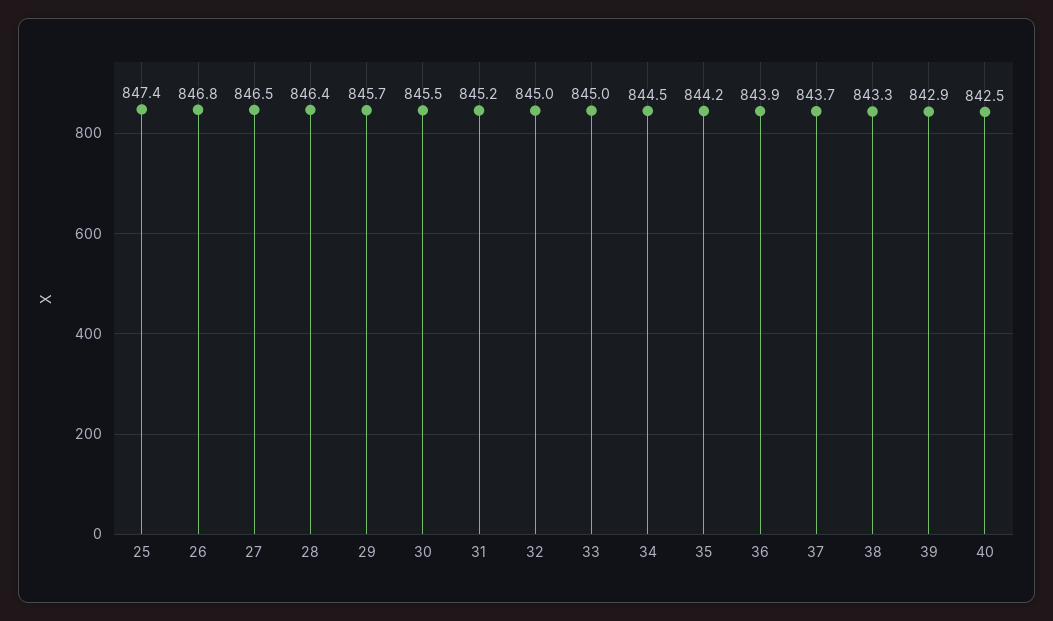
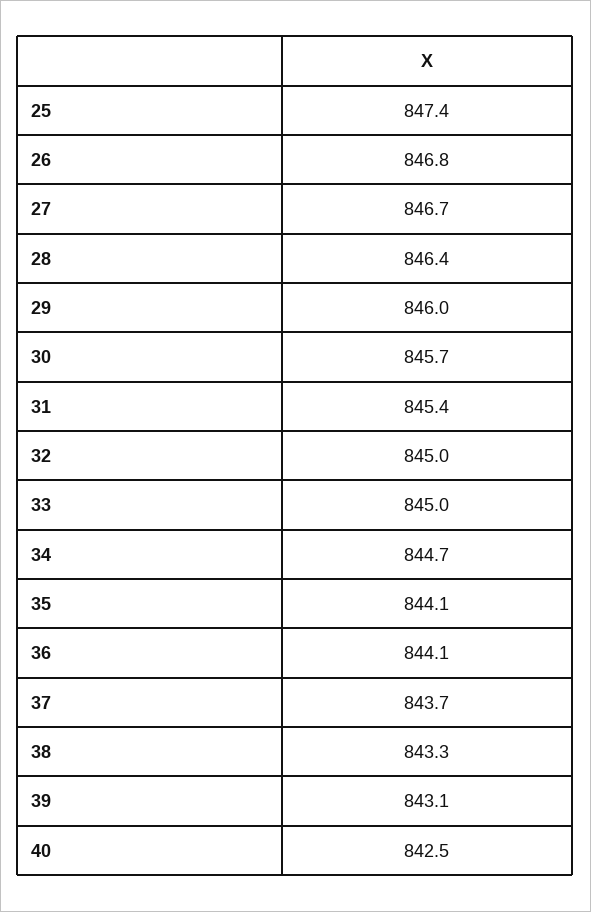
27: 846.5 -> 846.7
29: 845.7 -> 846
30: 845.5 -> 845.7
31: 845.2 -> 845.4
34: 844.5 -> 844.7
35: 844.2 -> 844.1
36: 843.9 -> 844.1
39: 842.9 -> 843.1

